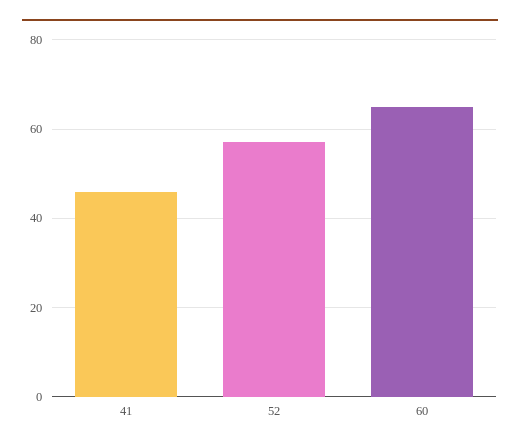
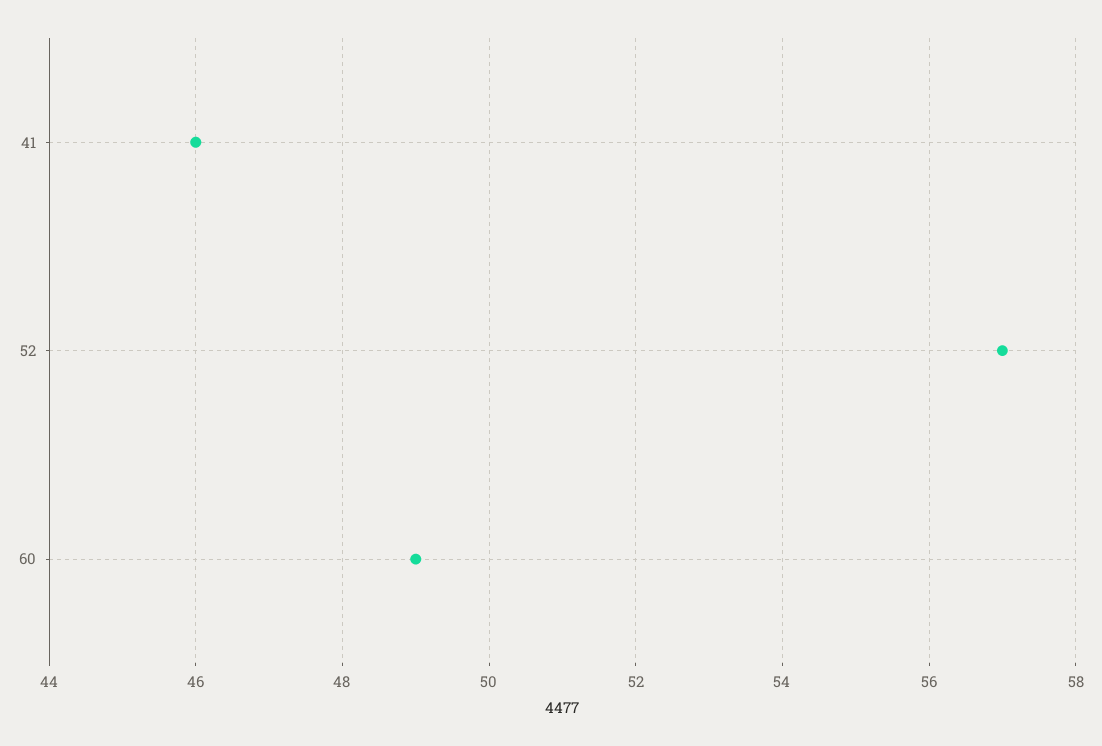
60: 65 -> 49

